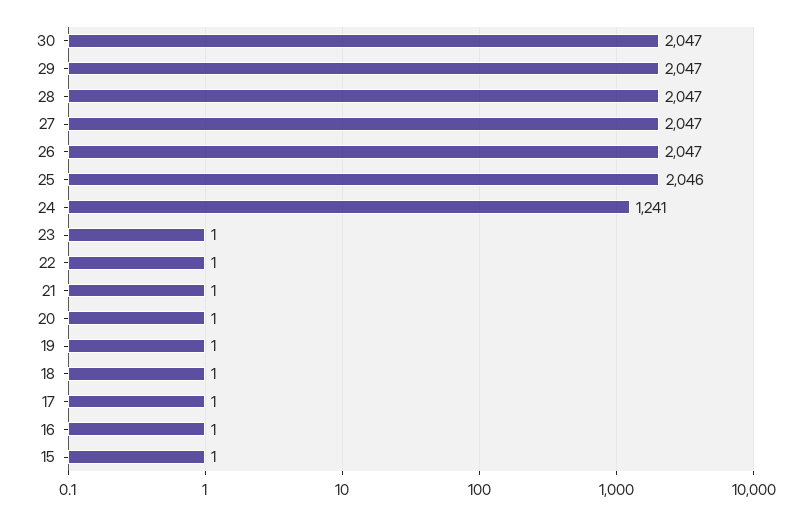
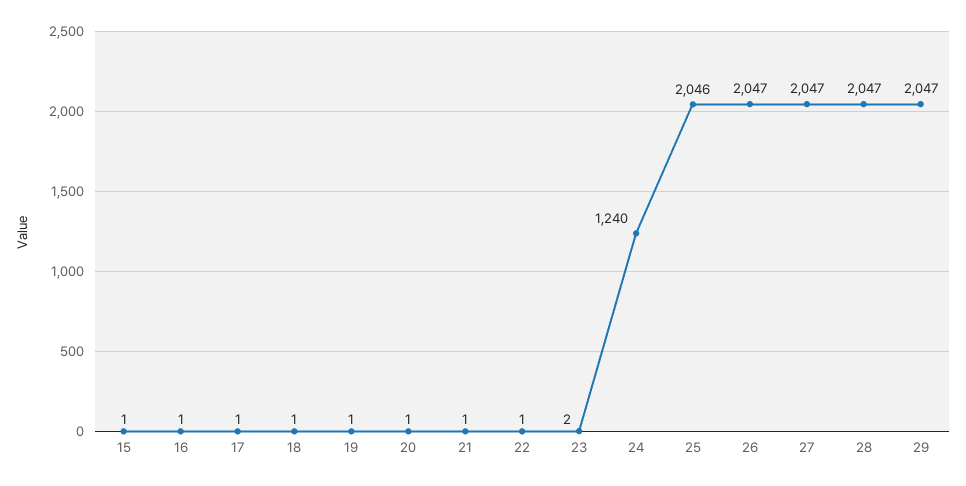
30: 2047 -> none
24: 1241 -> 1240
23: 1 -> 2

